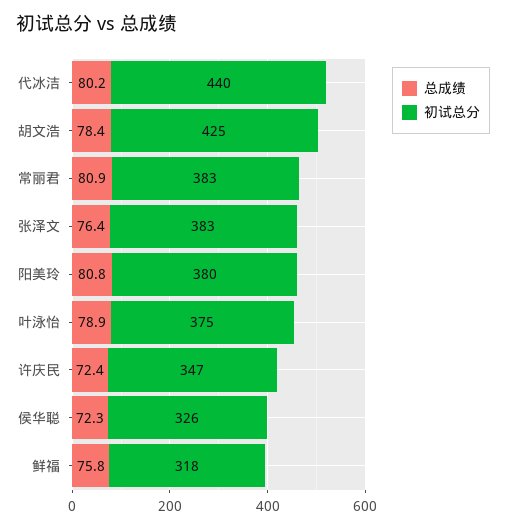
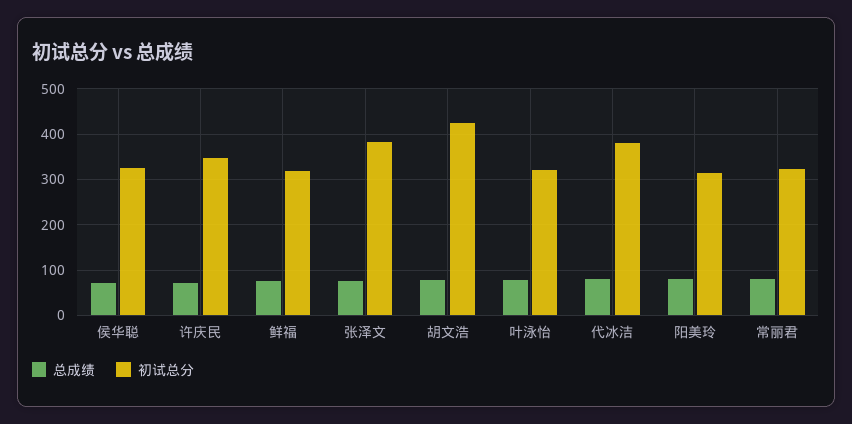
初试总分, 代冰洁: 440 -> 380
初试总分, 常丽君: 383 -> 320
初试总分, 阳美玲: 380 -> 320
初试总分, 叶泳怡: 375 -> 320

